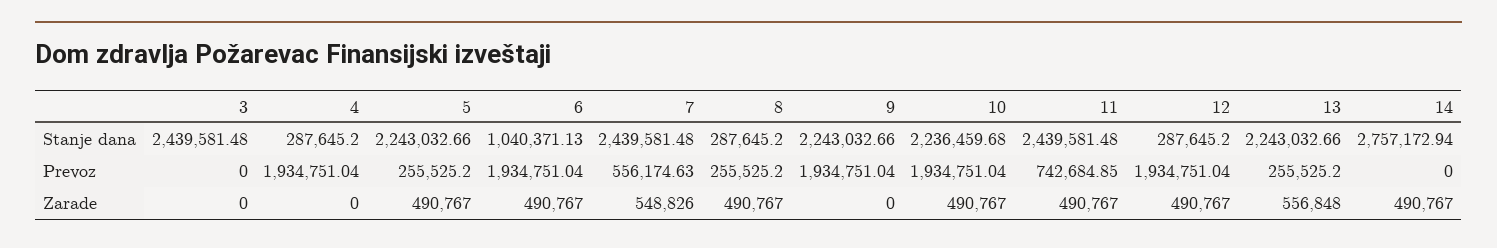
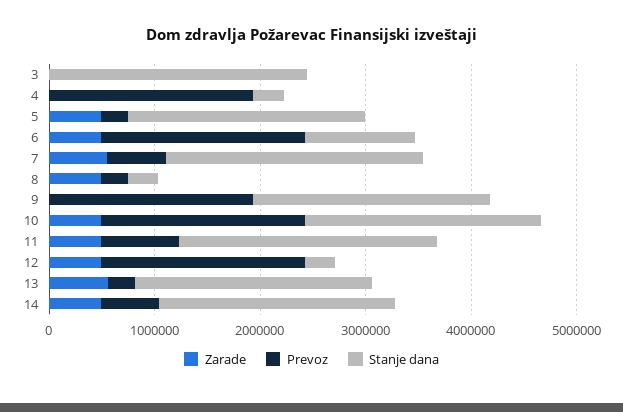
Stanje dana, 14: 2757172.94 -> 2200000
Prevoz, 14: 0 -> 600000

